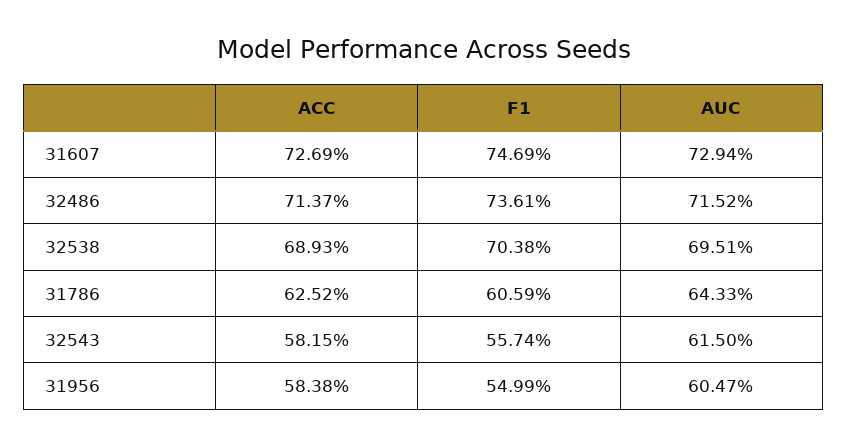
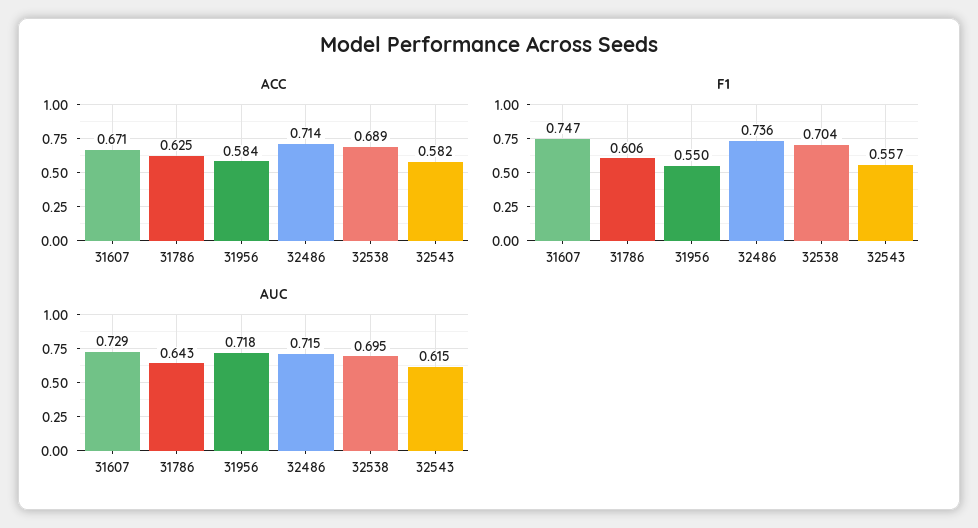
ACC, 31607: 0.7269 -> 0.671
AUC, 31956: 0.6047 -> 0.718

